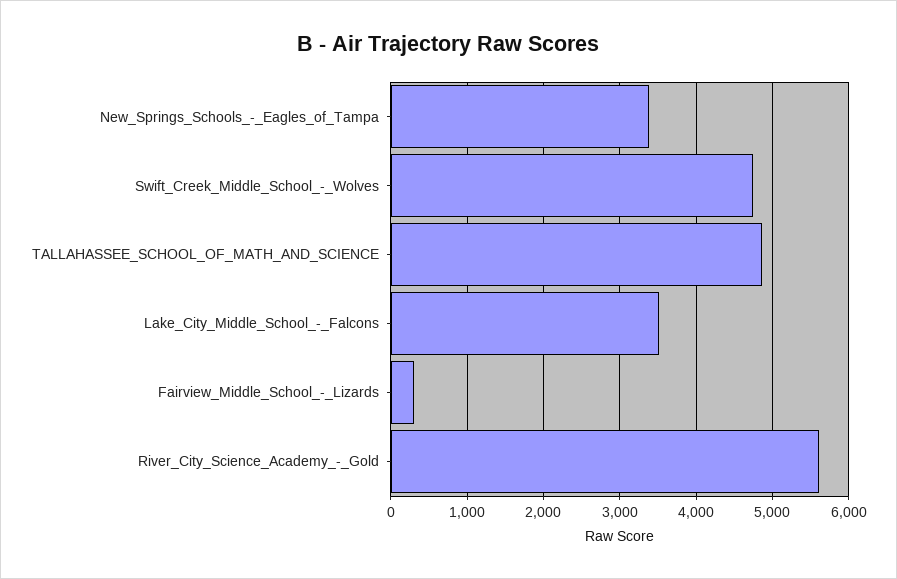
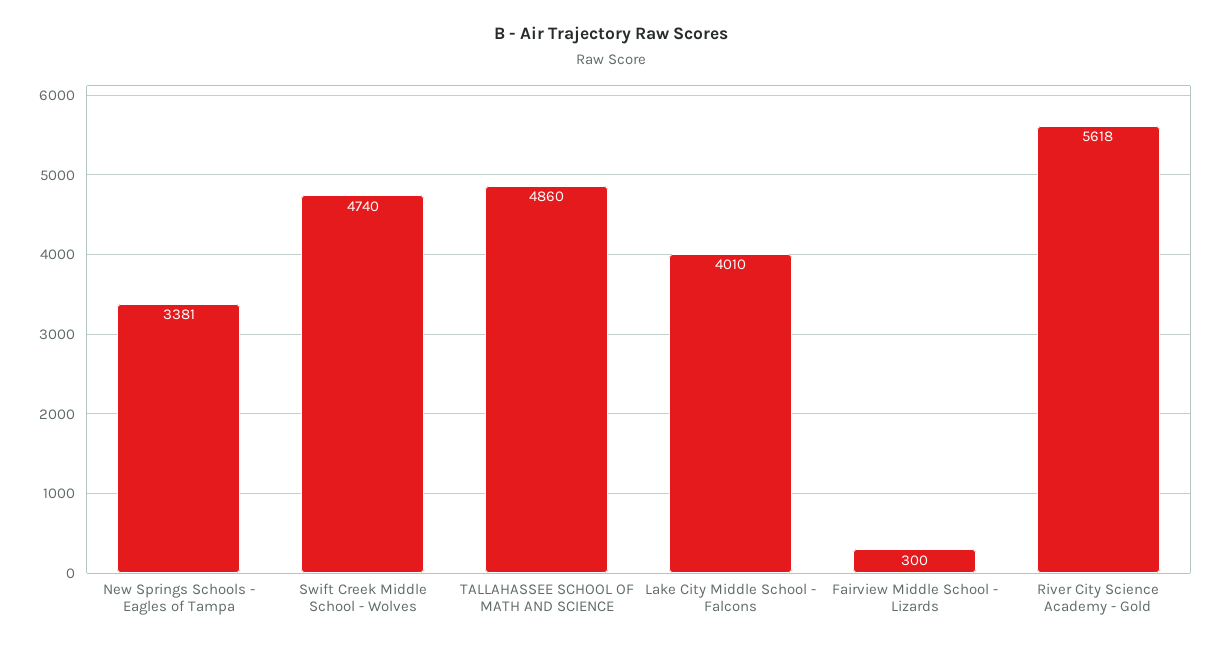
Lake_City_Middle_School_-_Falcons: 3500 -> 4010

